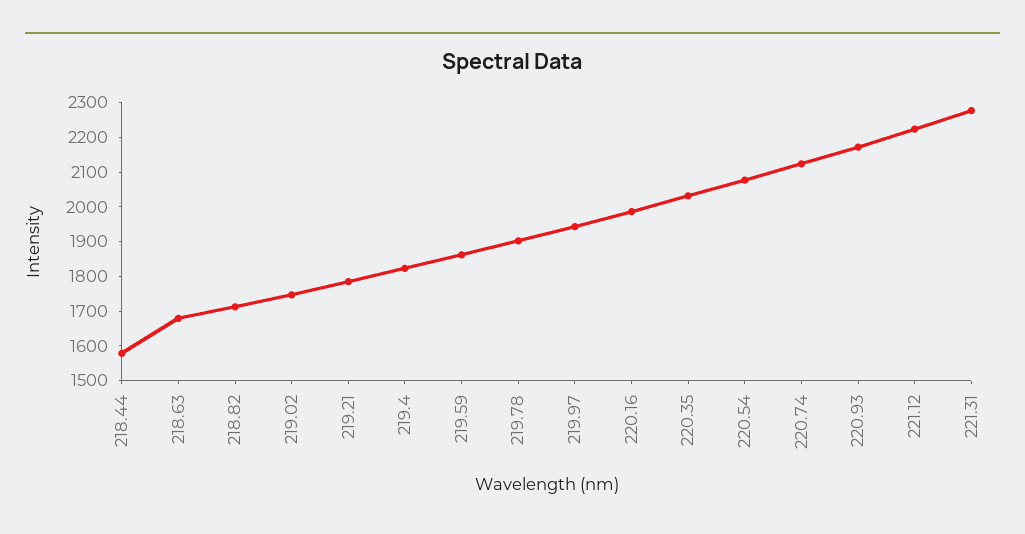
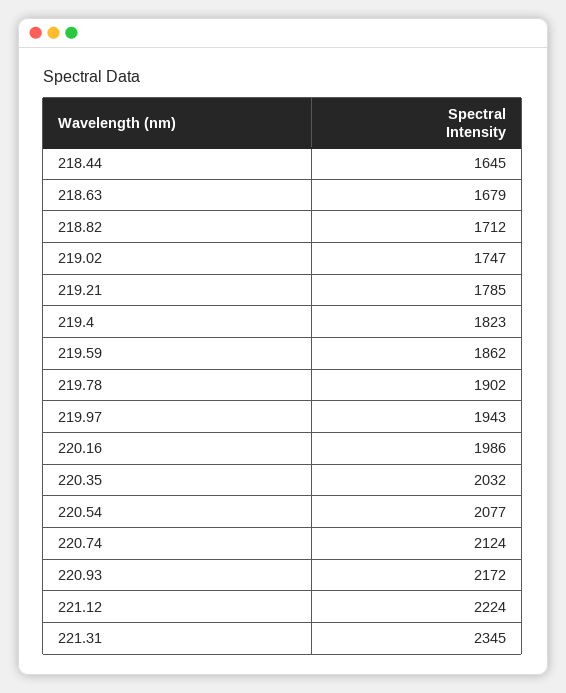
218.44: 1575 -> 1645
221.31: 2275 -> 2345

